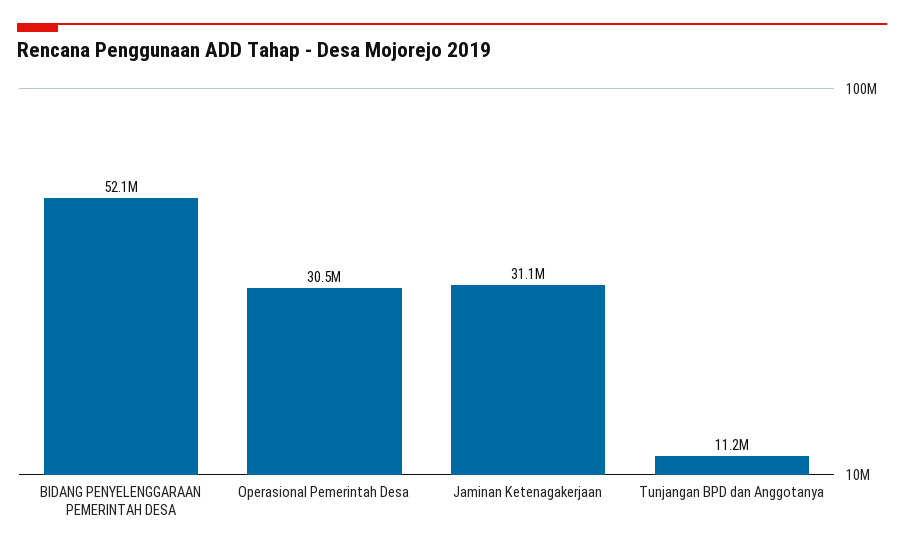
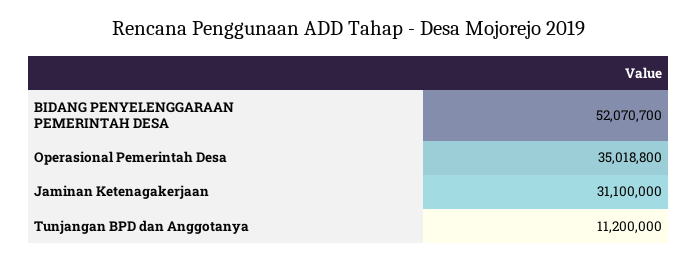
Operasional Pemerintah Desa: 30500000 -> 35018800

